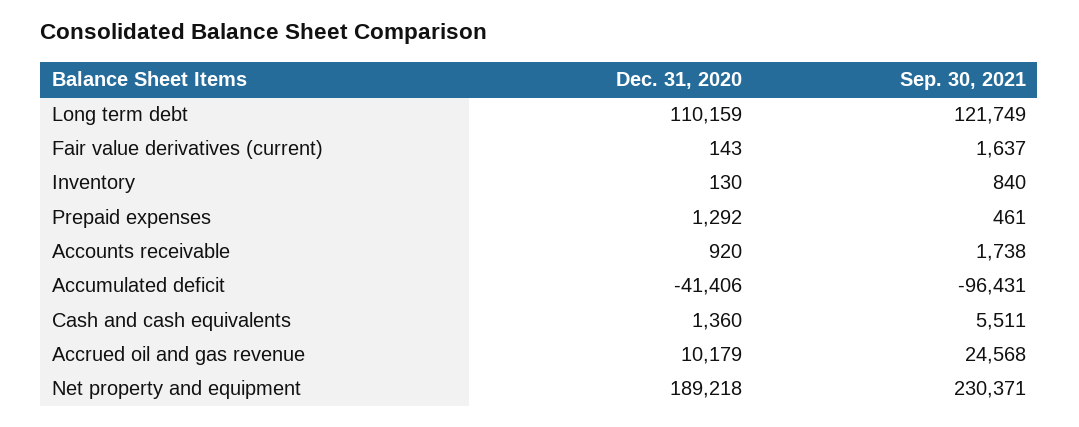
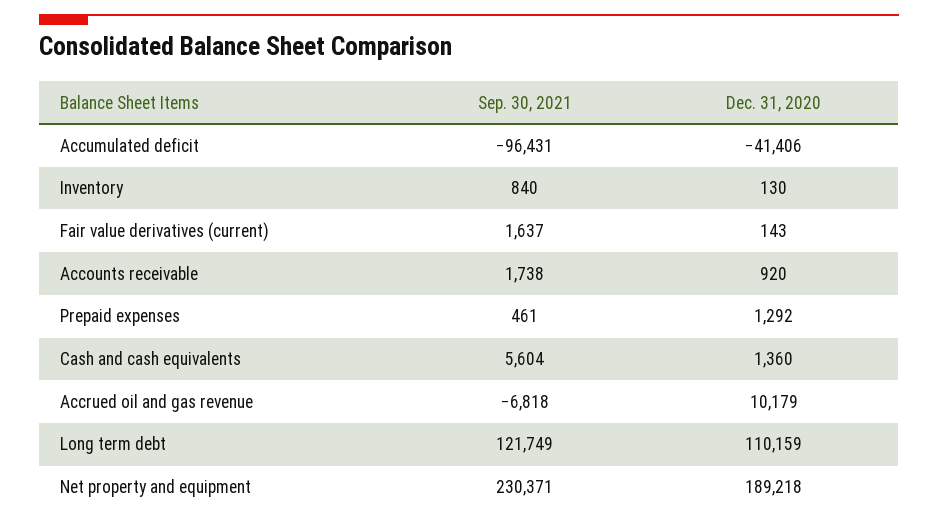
Sep. 30, 2021, Cash and cash equivalents: 5511 -> 5604
Sep. 30, 2021, Accrued oil and gas revenue: 24568 -> -6818

